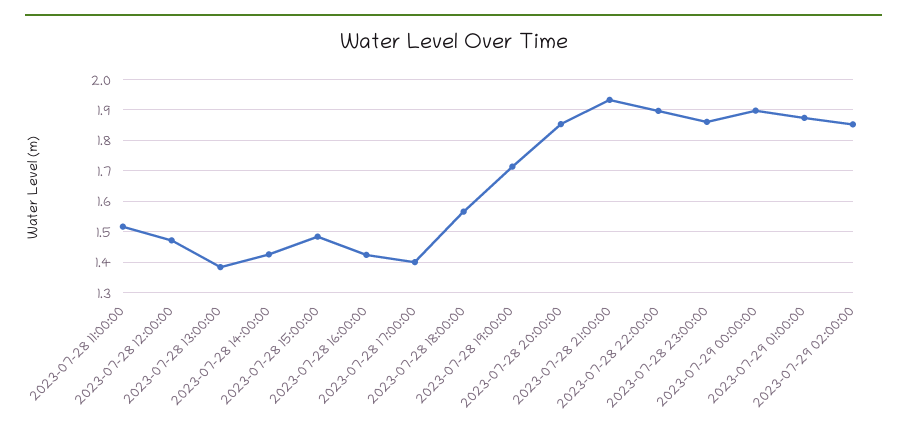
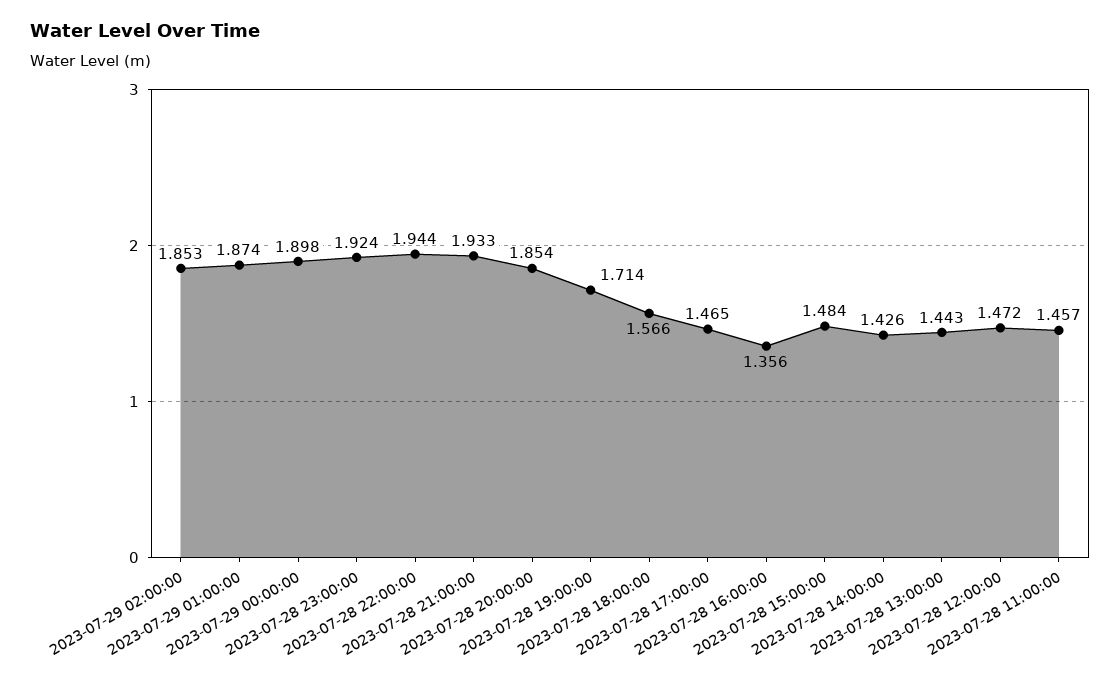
2023-07-28 11:00:00: 1.52 -> 1.457
2023-07-28 13:00:00: 1.38 -> 1.443
2023-07-28 16:00:00: 1.42 -> 1.356
2023-07-28 17:00:00: 1.4 -> 1.465
2023-07-28 22:00:00: 1.9 -> 1.944
2023-07-28 23:00:00: 1.86 -> 1.924

